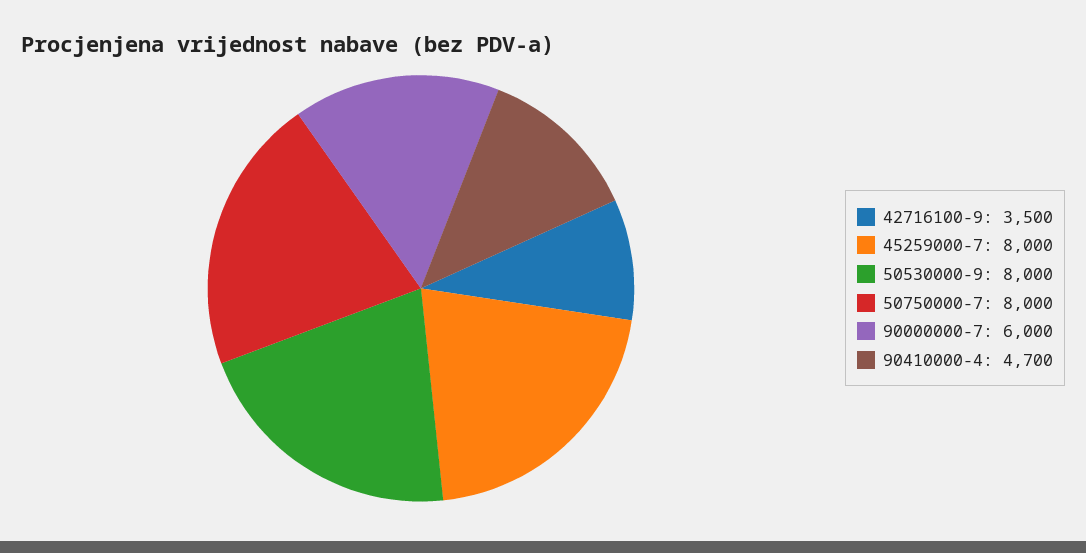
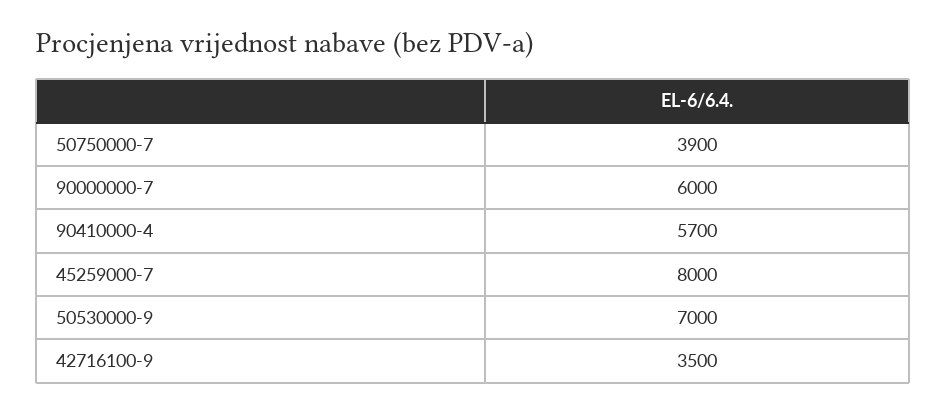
50530000-9: 8000 -> 7000
50750000-7: 8000 -> 3900
90410000-4: 4700 -> 5700

